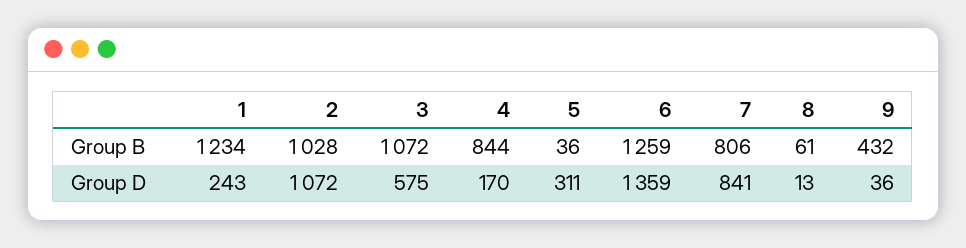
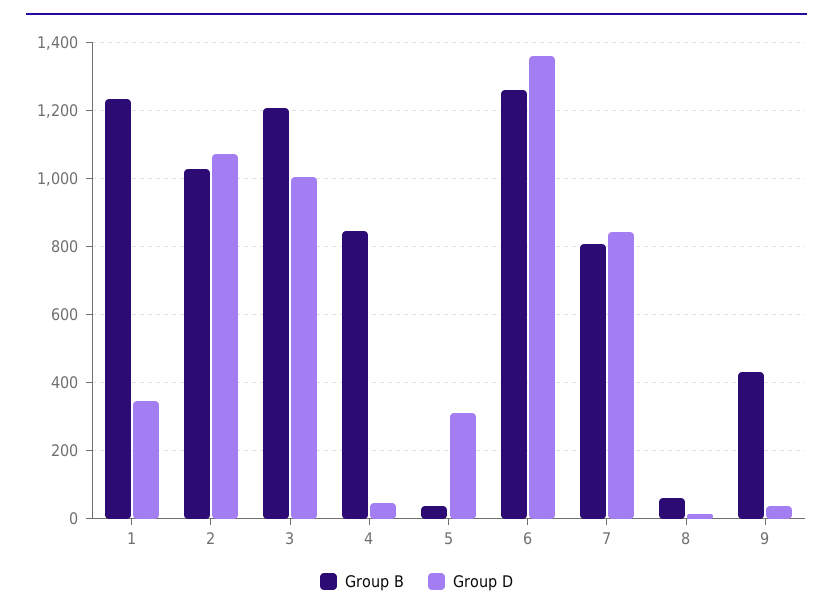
Group B, 3: 1072 -> 1200
Group D, 1: 243 -> 340
Group D, 3: 575 -> 1000
Group D, 4: 170 -> 40

